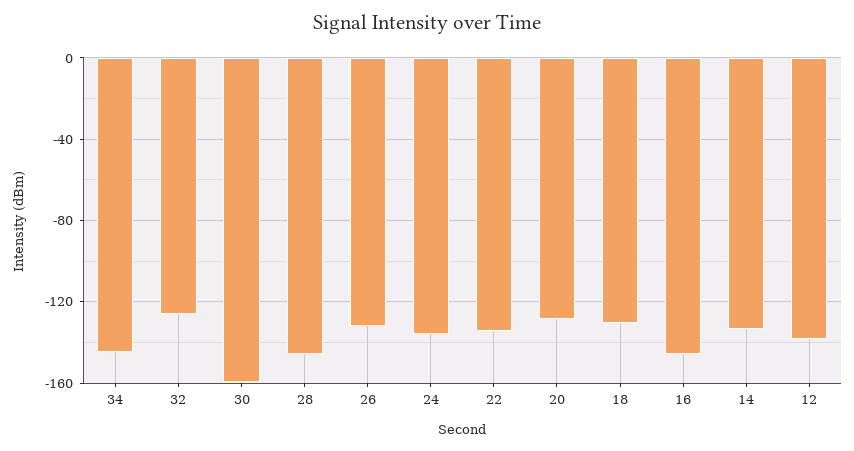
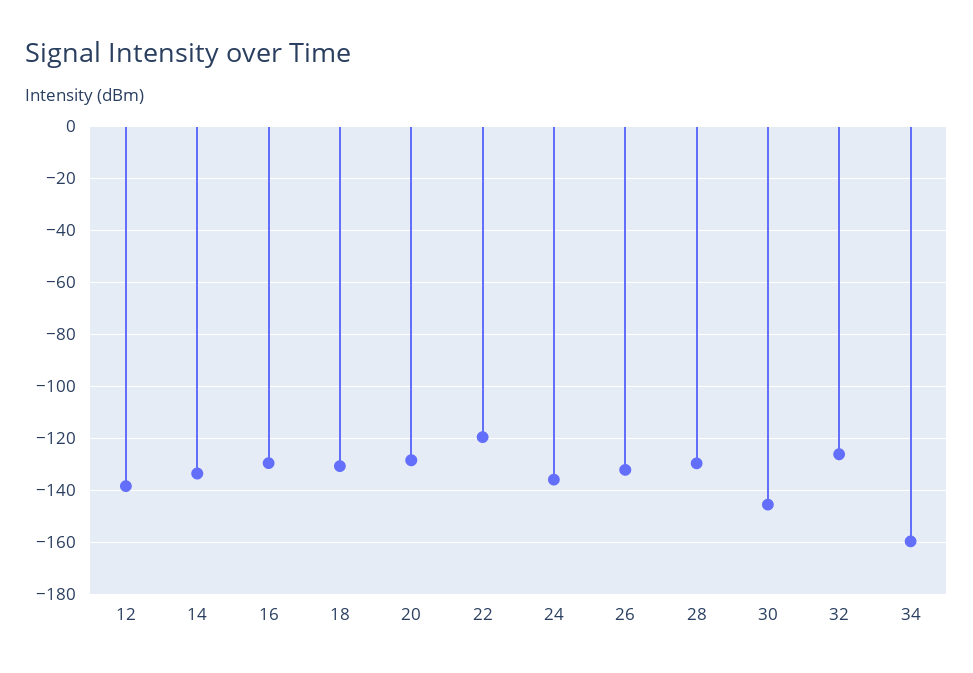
34: -145 -> -160
30: -160 -> -145
28: -145 -> -130
22: -135 -> -120
16: -145 -> -130

